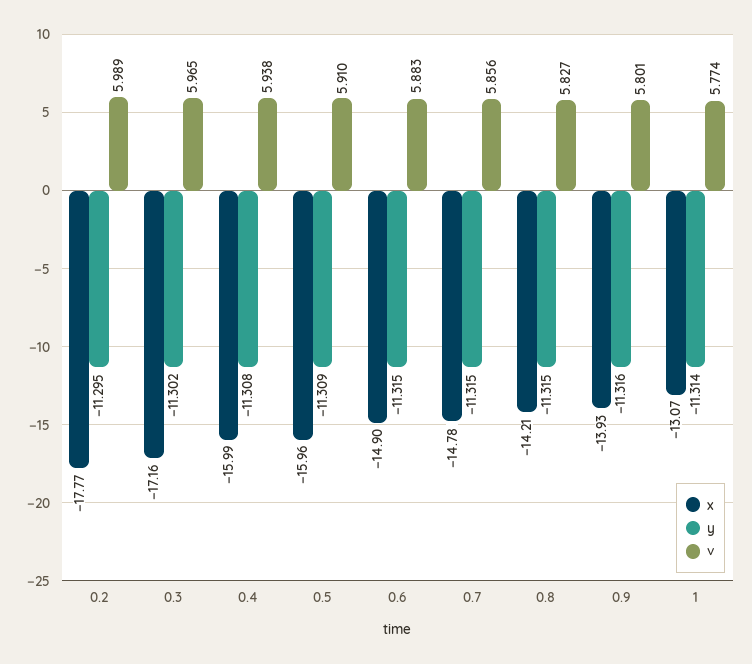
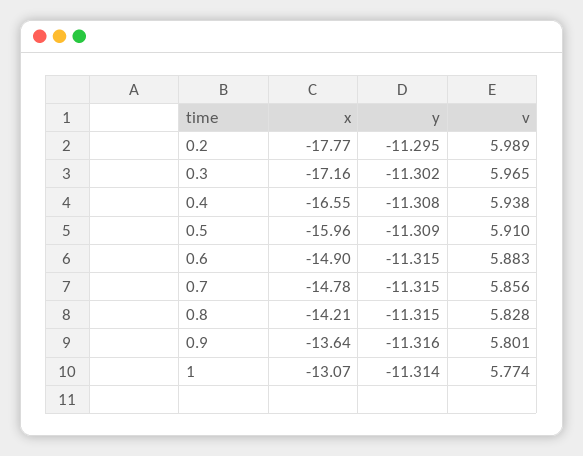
x, 0.4: -15.99 -> -16.55
v, 0.8: 5.827 -> 5.828
x, 0.9: -13.93 -> -13.64

